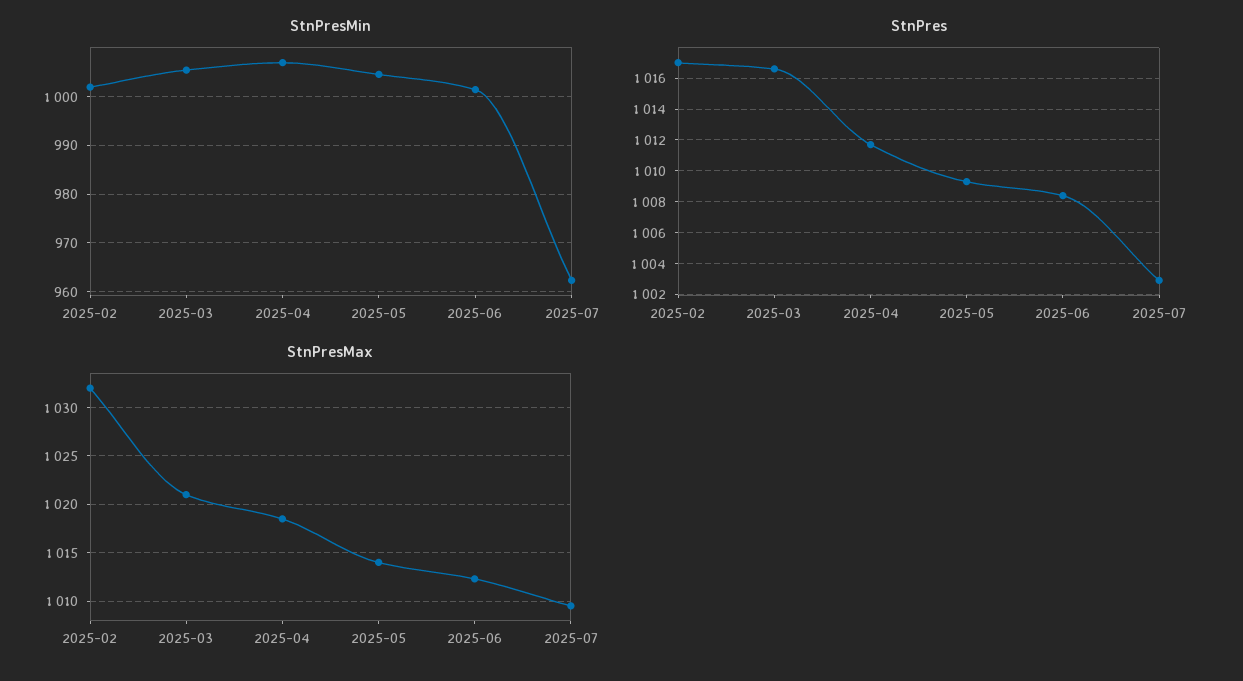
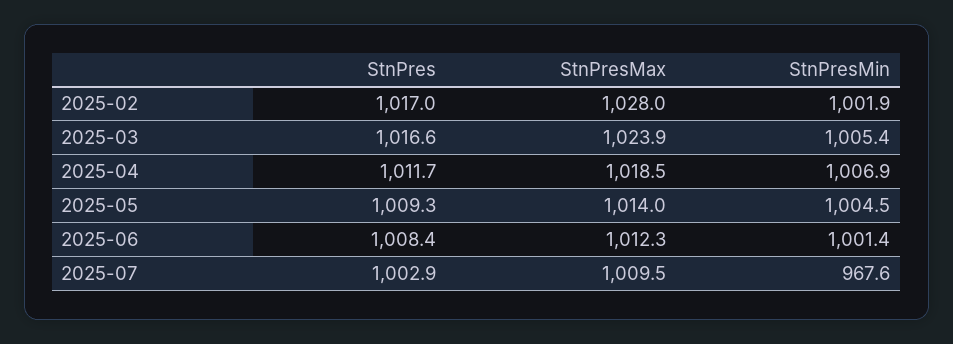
StnPresMin, 2025-07: 962 -> 967.6
StnPresMax, 2025-02: 1032 -> 1028
StnPresMax, 2025-03: 1021 -> 1023.9

